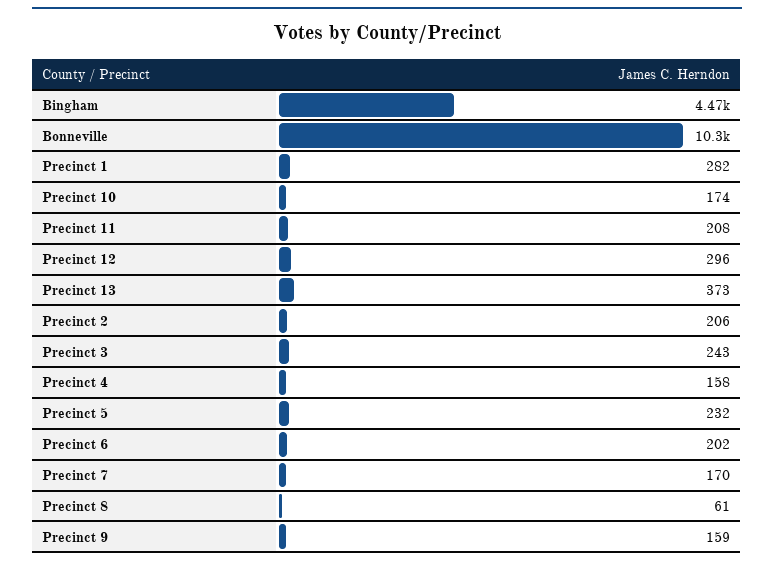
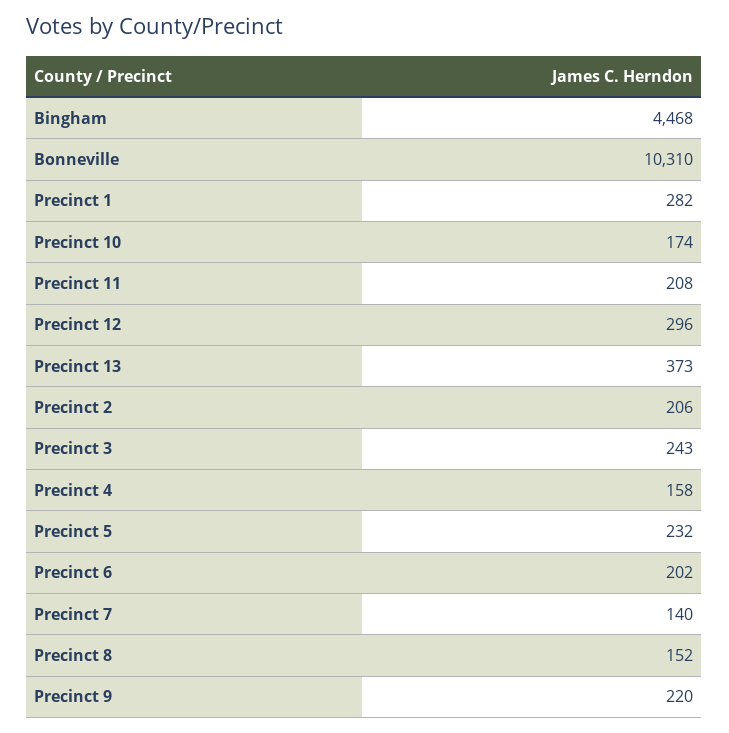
Precinct 7: 170 -> 140
Precinct 8: 61 -> 152
Precinct 9: 159 -> 220

